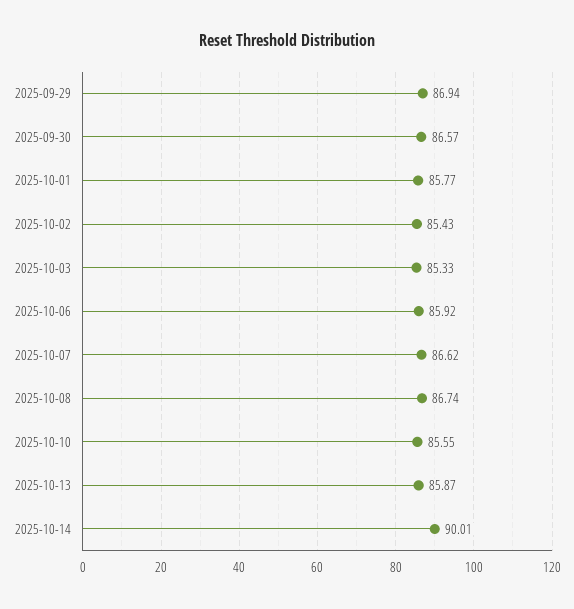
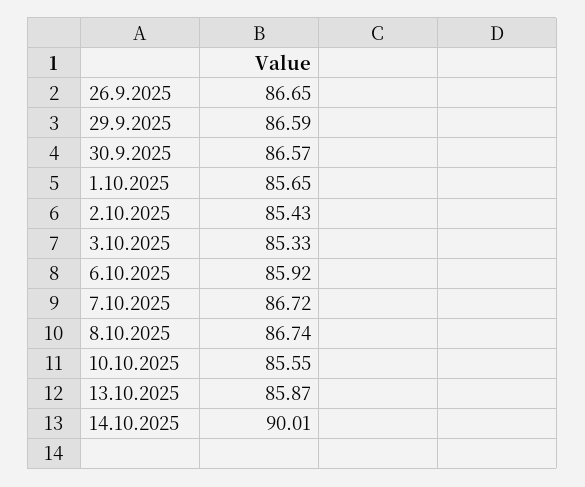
2025-09-29: 86.94 -> 86.59
2025-10-01: 85.77 -> 85.65
2025-10-07: 86.62 -> 86.72
26.9.2025: none -> 86.65

